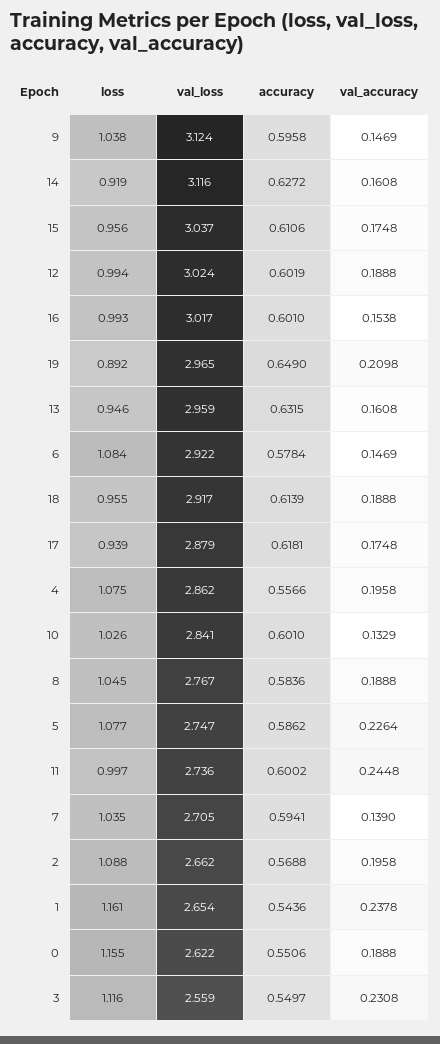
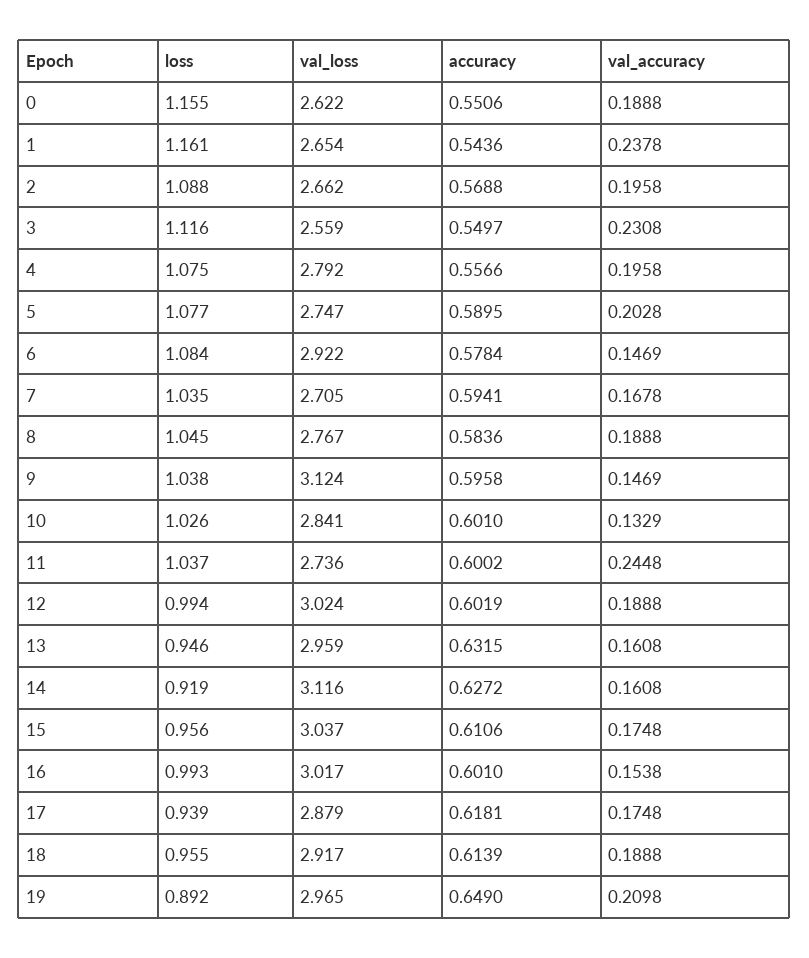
val_loss, 4: 2.862 -> 2.792
accuracy, 5: 0.5862 -> 0.5895
val_accuracy, 5: 0.2264 -> 0.2028
loss, 11: 0.997 -> 1.037
val_accuracy, 7: 0.139 -> 0.1678

